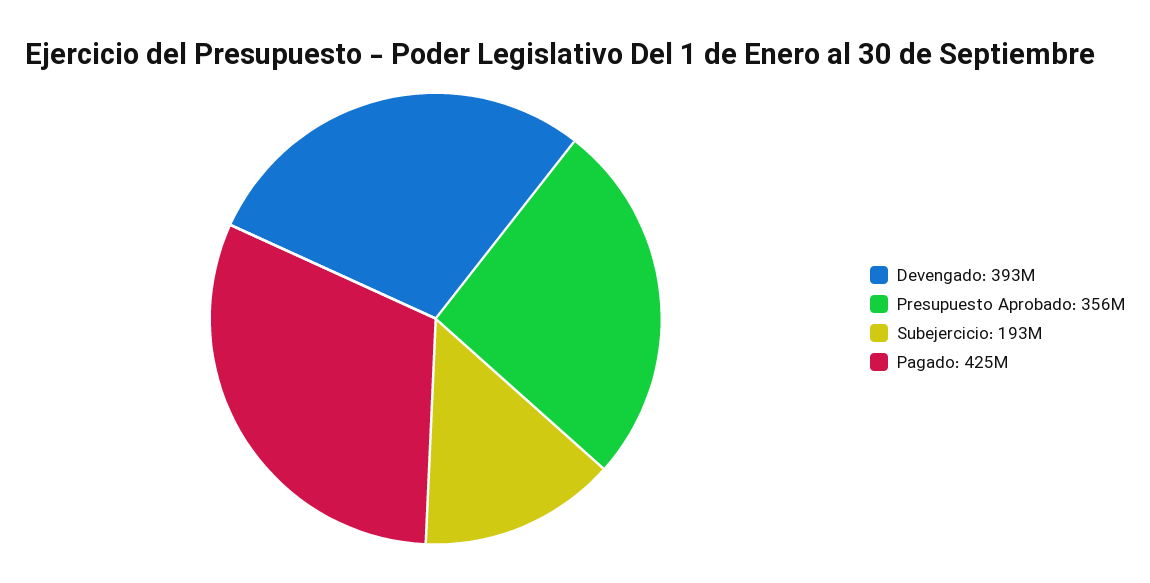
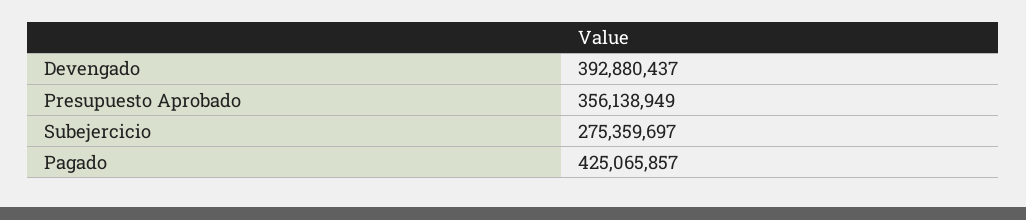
Subejercicio: 193000000 -> 275359697

